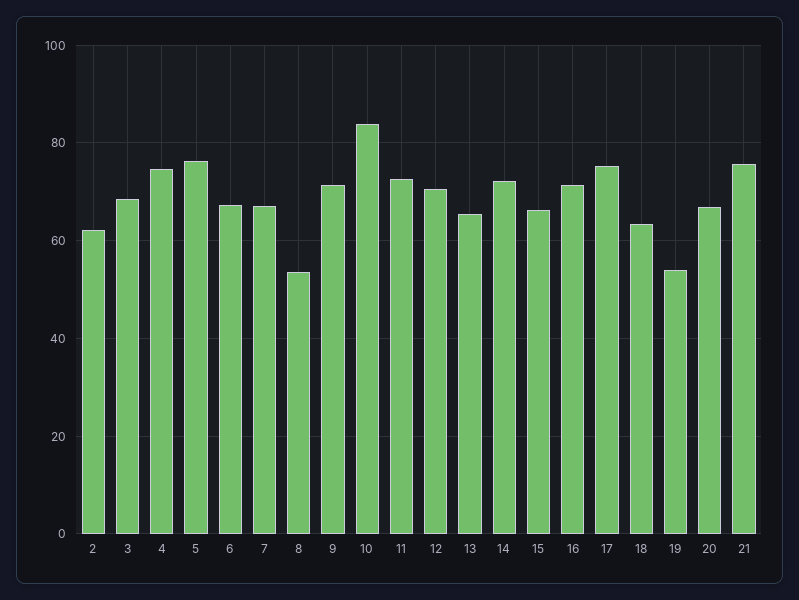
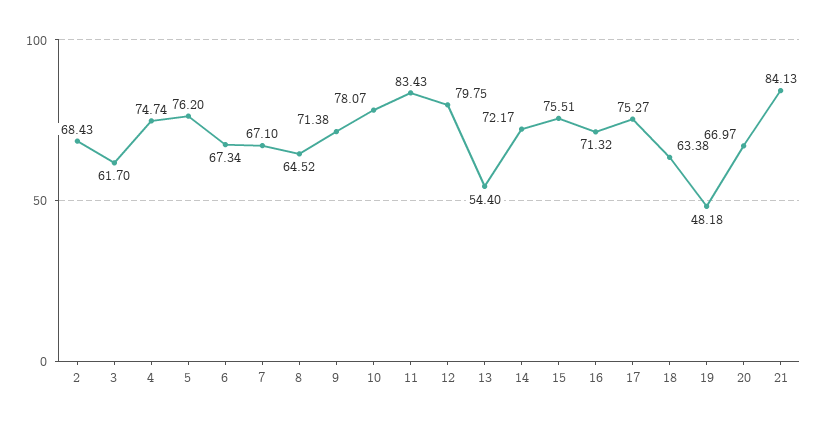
2: 62 -> 68.43
3: 68 -> 61.7
8: 54 -> 64.52
10: 84 -> 78.07
11: 72 -> 83.43
12: 70 -> 79.75
13: 66 -> 54.4
15: 66 -> 75.51
19: 54 -> 48.18
21: 76 -> 84.13

